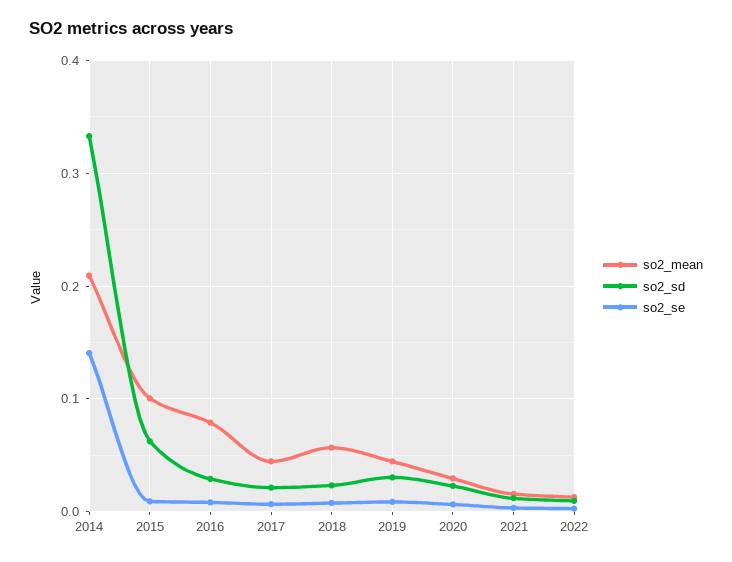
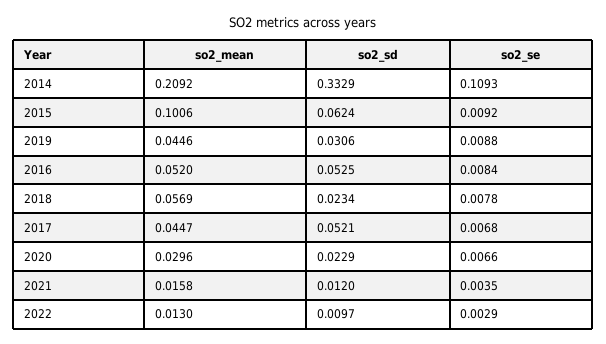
so2_se, 2014: 0.14 -> 0.1093
so2_mean, 2016: 0.08 -> 0.052
so2_sd, 2016: 0.03 -> 0.0525
so2_sd, 2017: 0.02 -> 0.0521

